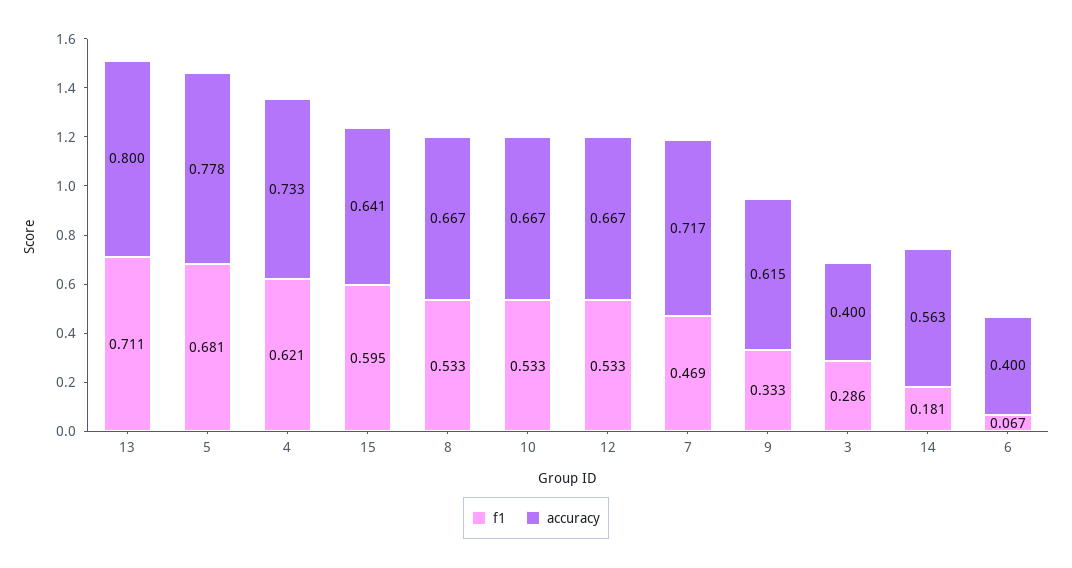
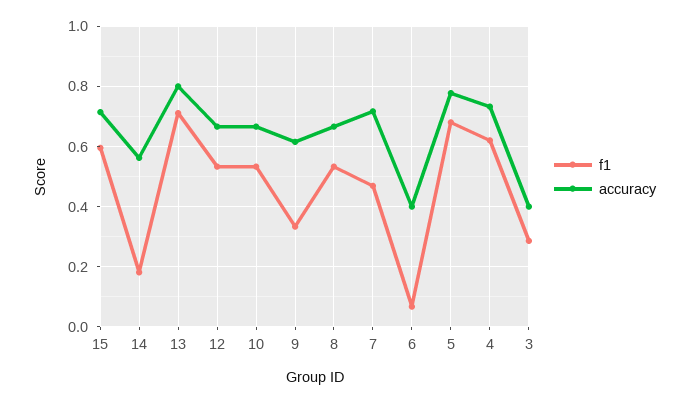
accuracy, 15: 0.641 -> 0.72

